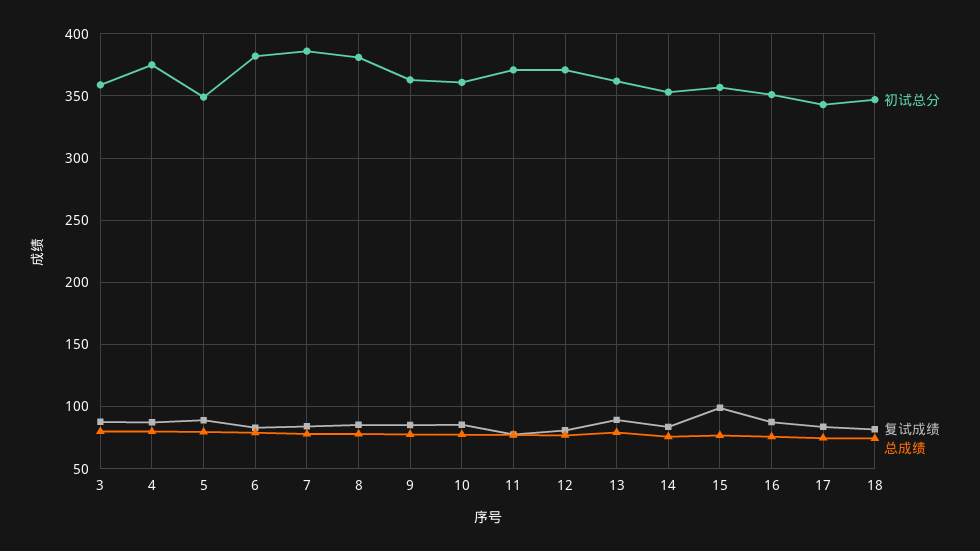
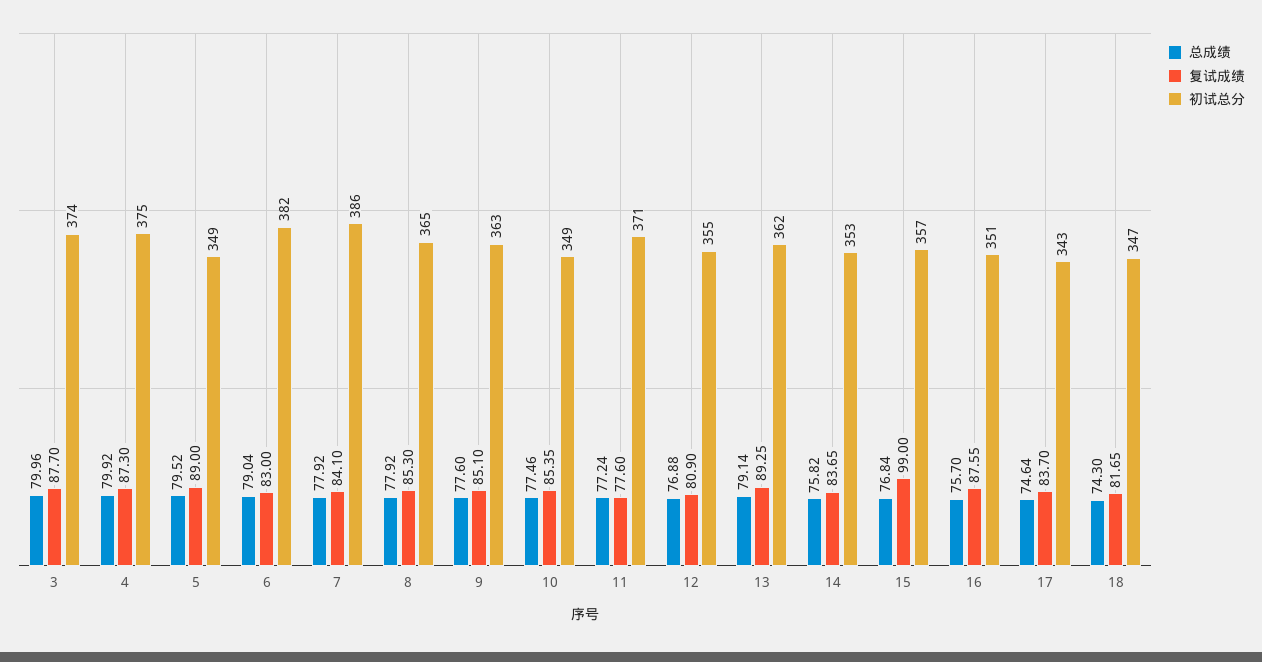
初试总分, 3: 360 -> 374
初试总分, 8: 380 -> 365
初试总分, 10: 360 -> 349
初试总分, 12: 370 -> 355

